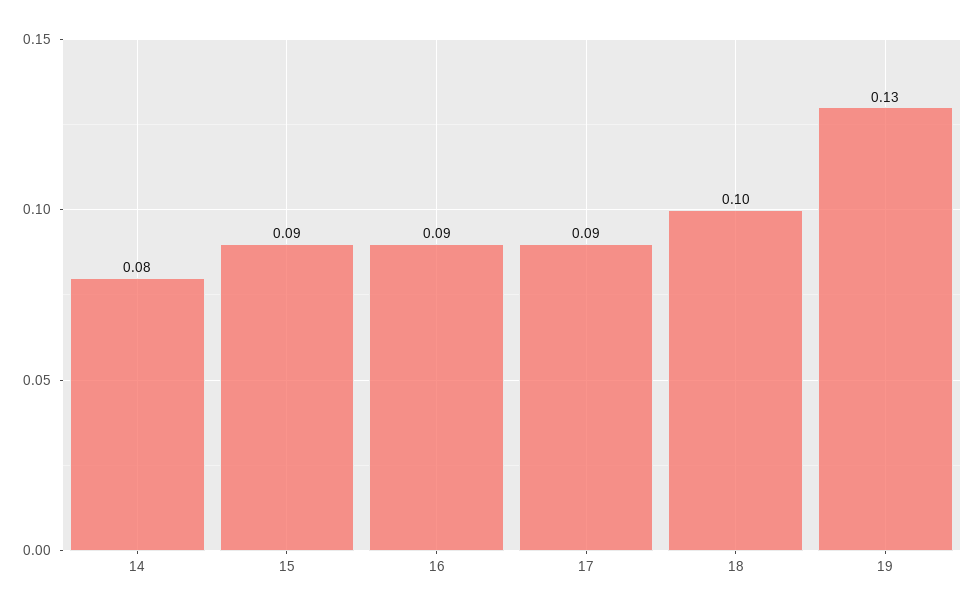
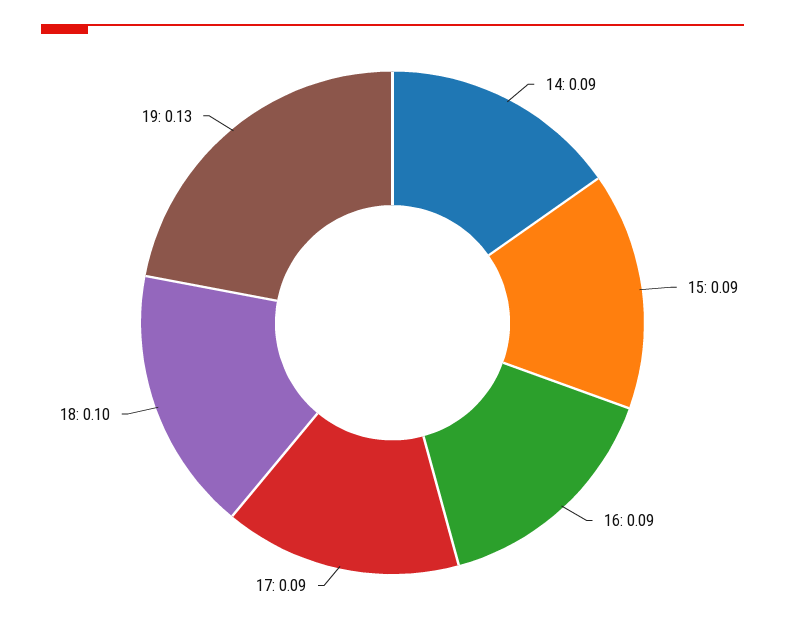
14: 0.08 -> 0.09

